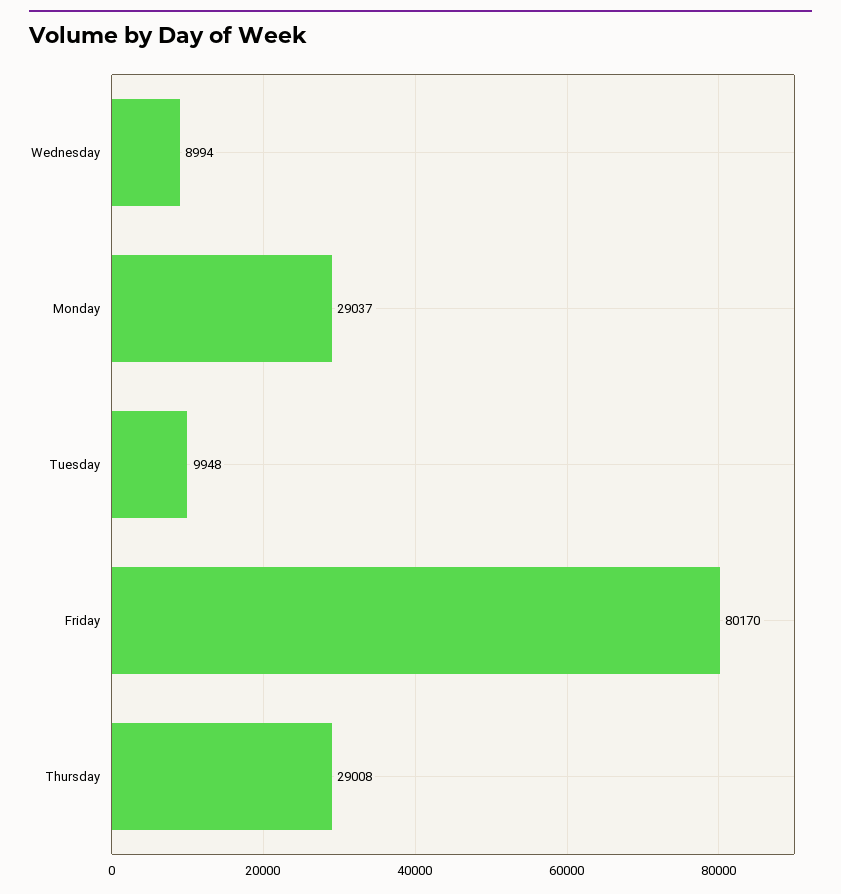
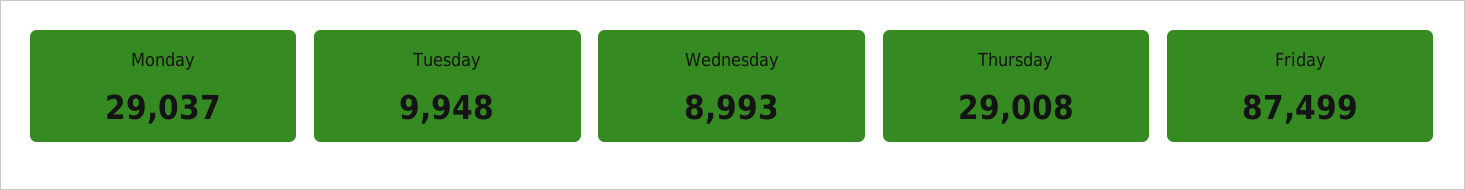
Wednesday: 8994 -> 8993
Friday: 80170 -> 87499

